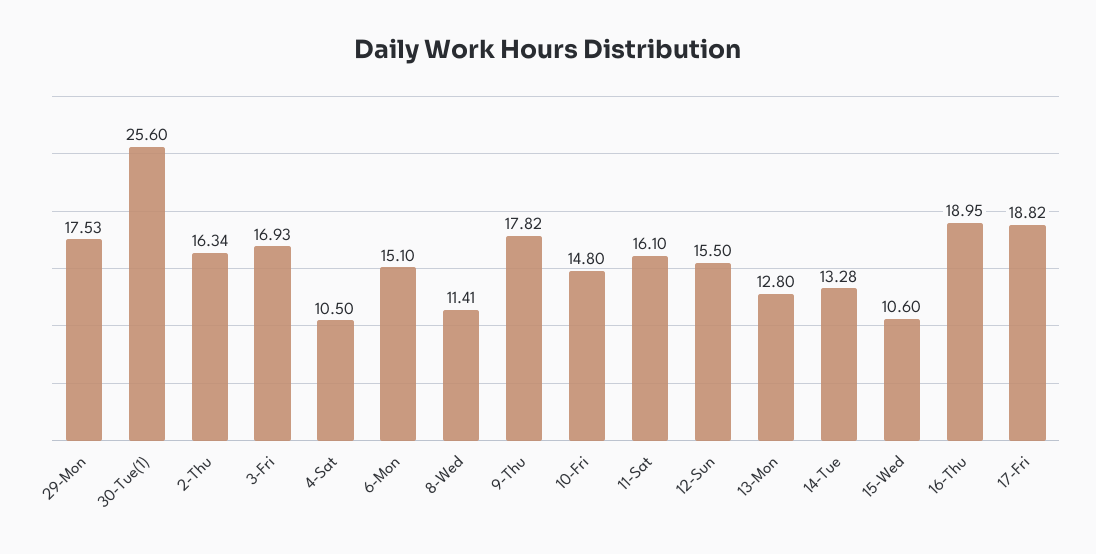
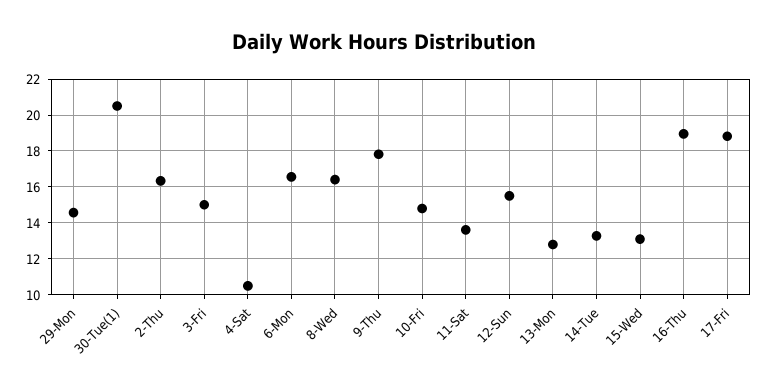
29-Mon: 17.53 -> 14.5
30-Tue(1): 25.6 -> 20.5
3-Fri: 16.93 -> 15
6-Mon: 15.1 -> 16.5
8-Wed: 11.41 -> 16.5
11-Sat: 16.1 -> 13.5
15-Wed: 10.6 -> 13

